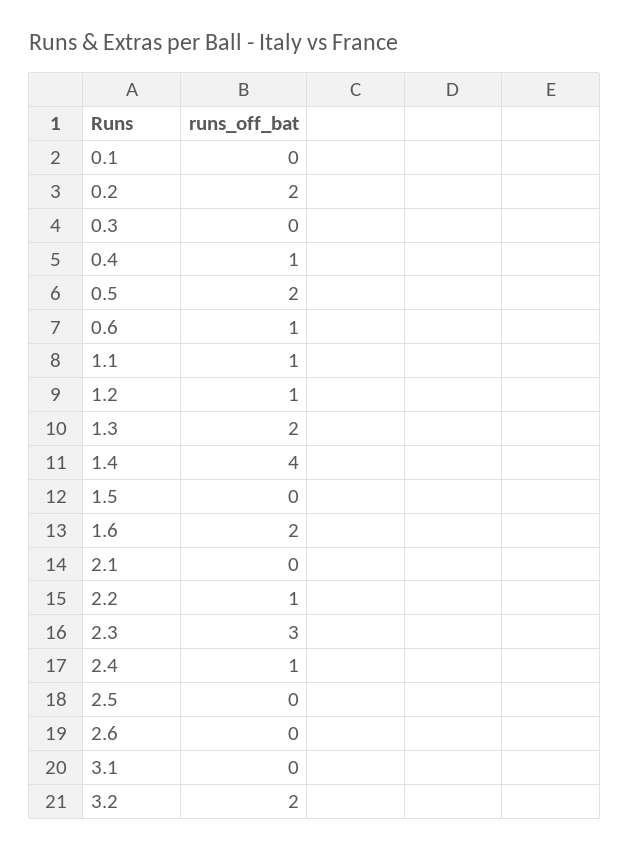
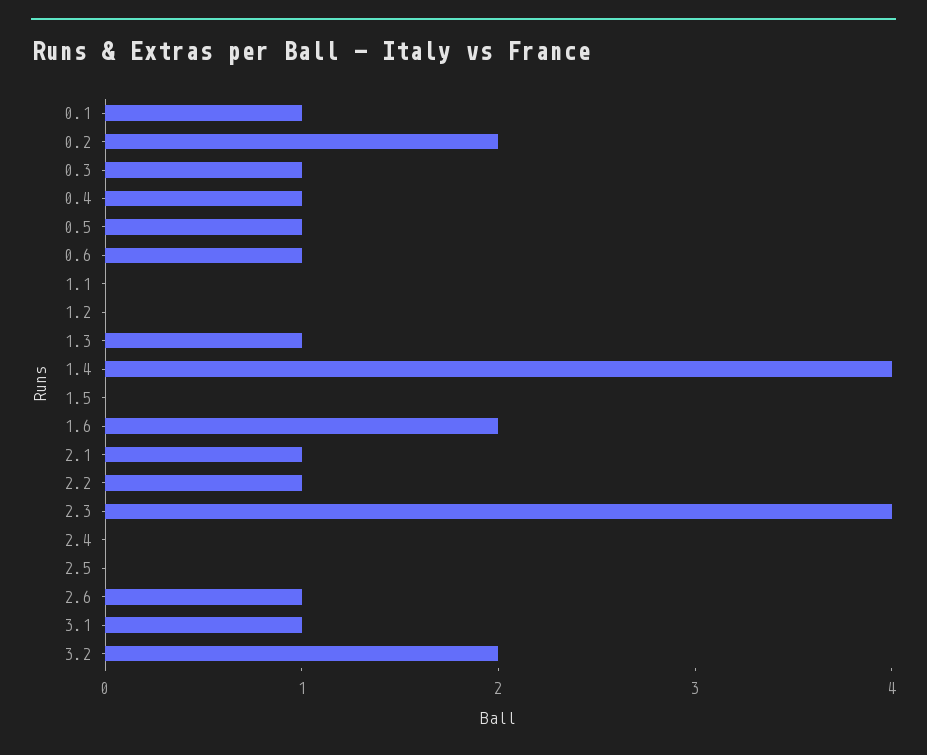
0.1: 0 -> 1
0.3: 0 -> 1
0.5: 2 -> 1
1.1: 1 -> 0
1.2: 1 -> 0
1.3: 2 -> 1
2.1: 0 -> 1
2.3: 3 -> 4
2.4: 1 -> 0
2.6: 0 -> 1
3.1: 0 -> 1

